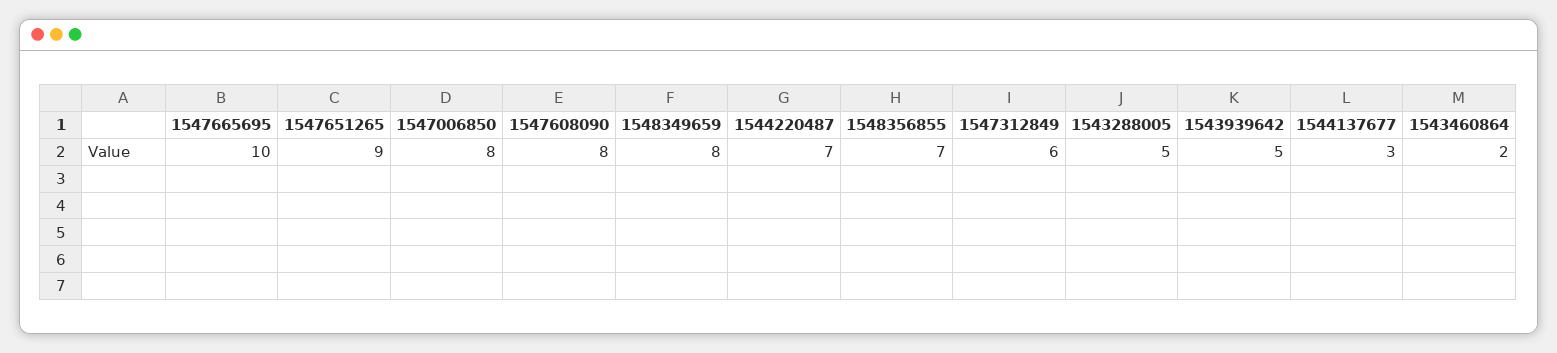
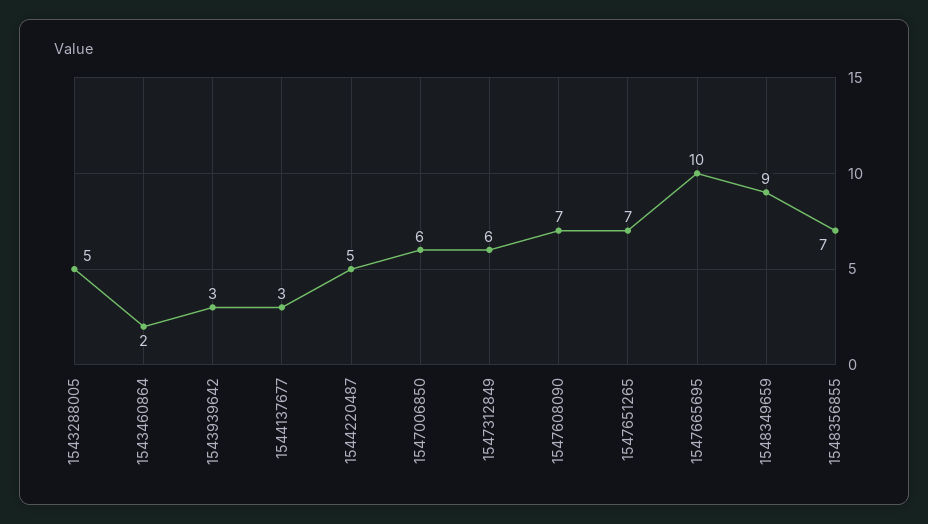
1547651265: 9 -> 7
1547006850: 8 -> 6
1547608090: 8 -> 7
1548349659: 8 -> 9
1544220487: 7 -> 5
1543939642: 5 -> 3

